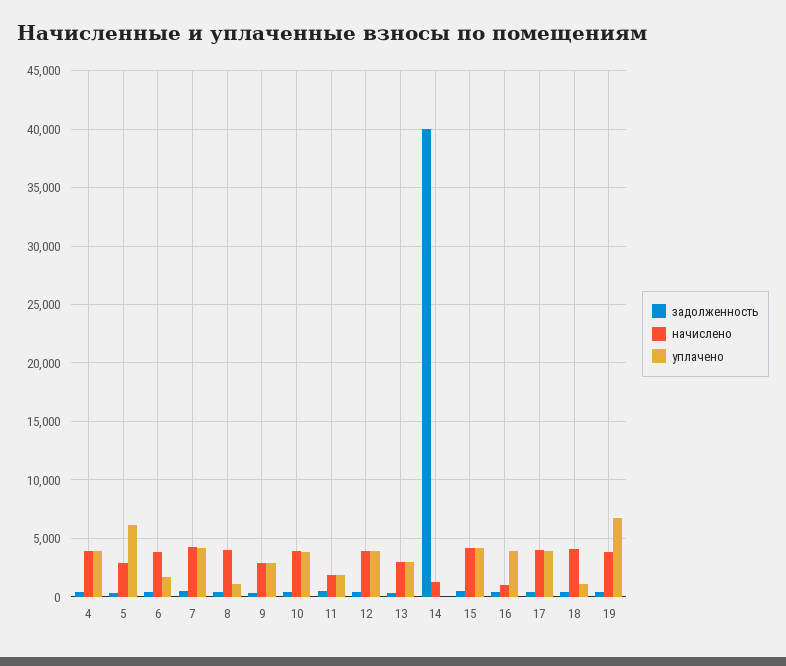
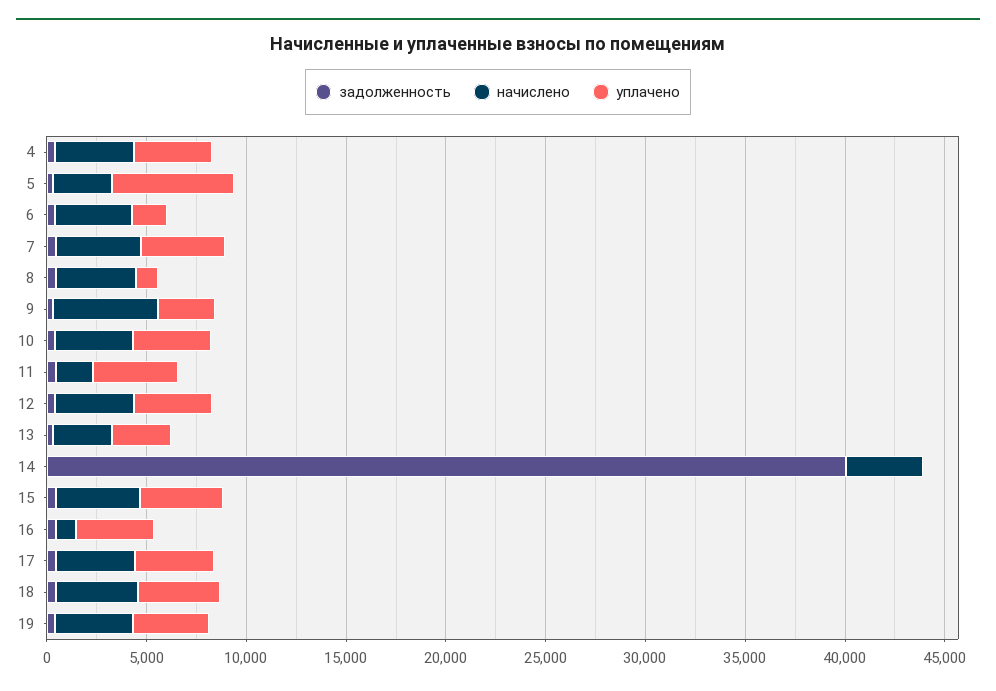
начислено, 9: 3000 -> 5000
уплачено, 11: 2000 -> 4000
начислено, 14: 1000 -> 4000
уплачено, 18: 1000 -> 4000
уплачено, 19: 7000 -> 4000

